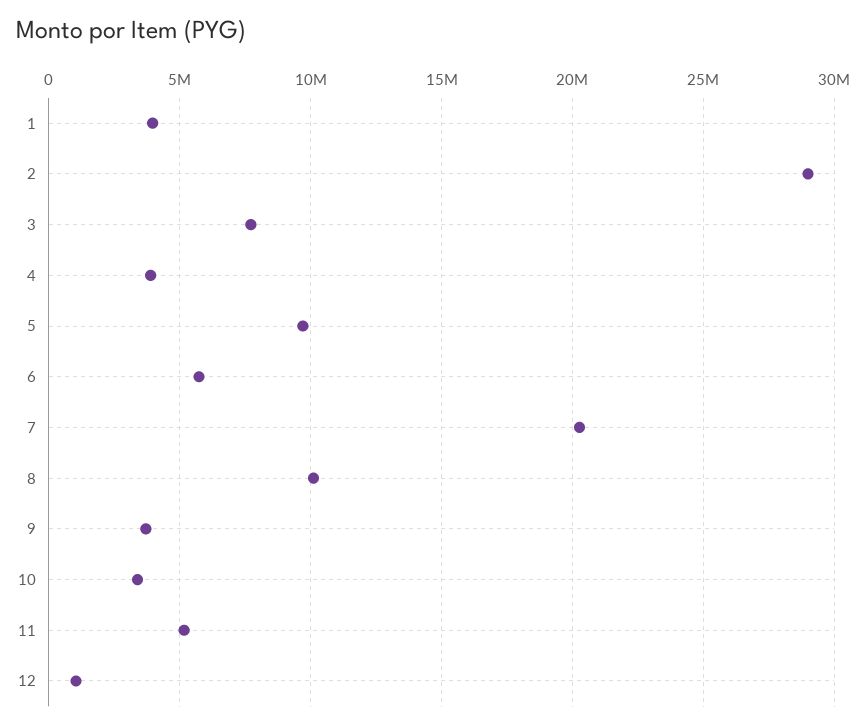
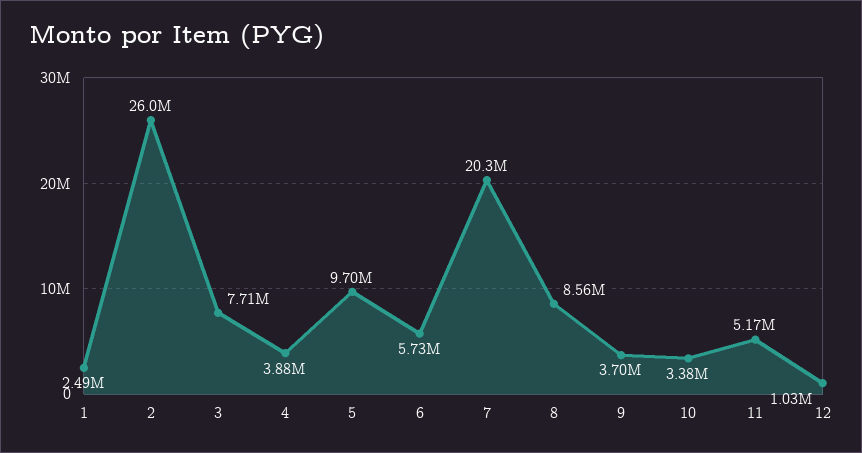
1: 4000000 -> 2490000
2: 29000000 -> 26000000
8: 10000000 -> 8560000

